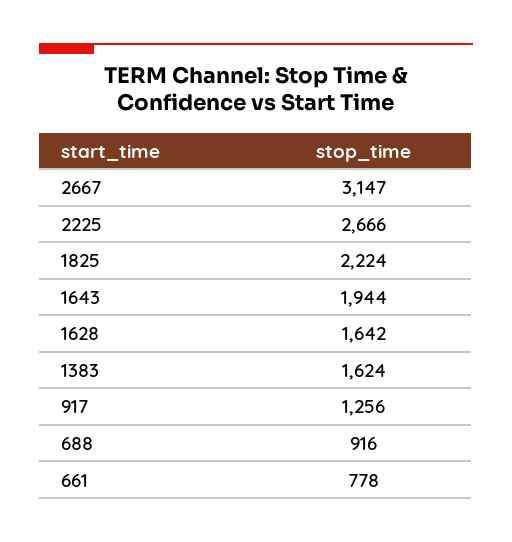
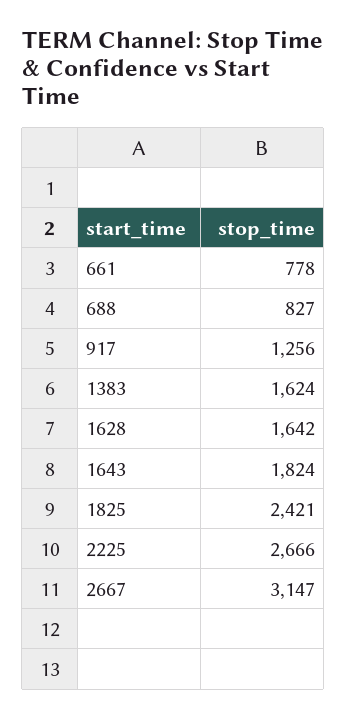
1825: 2224 -> 2421
1643: 1944 -> 1824
688: 916 -> 827

